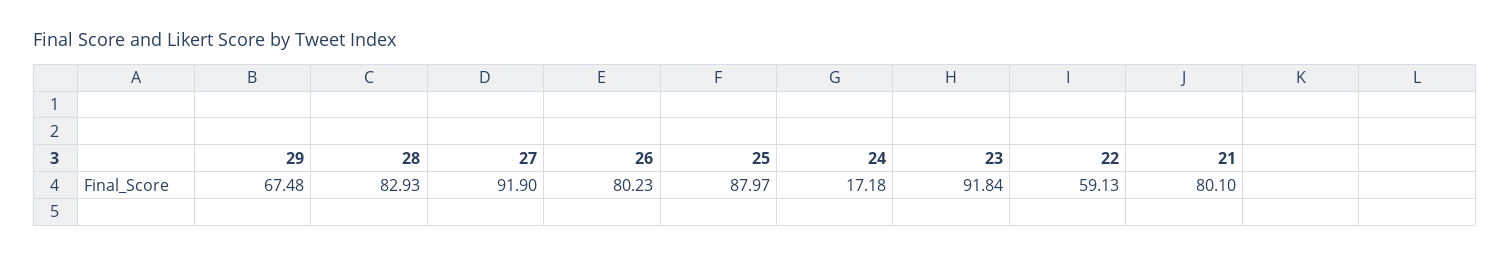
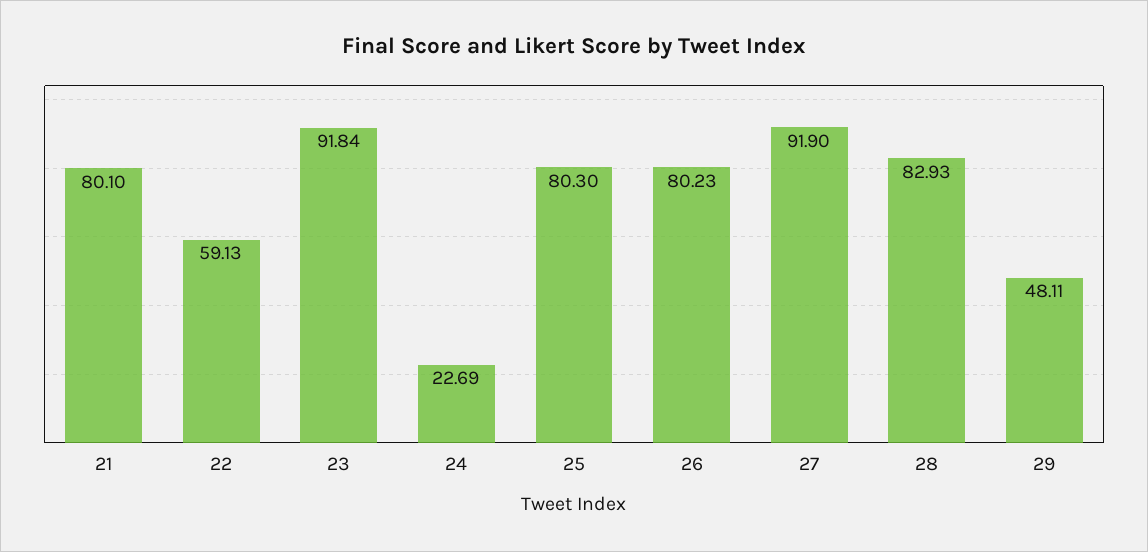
29: 67.48 -> 48.11
25: 87.97 -> 80.3
24: 17.18 -> 22.69

